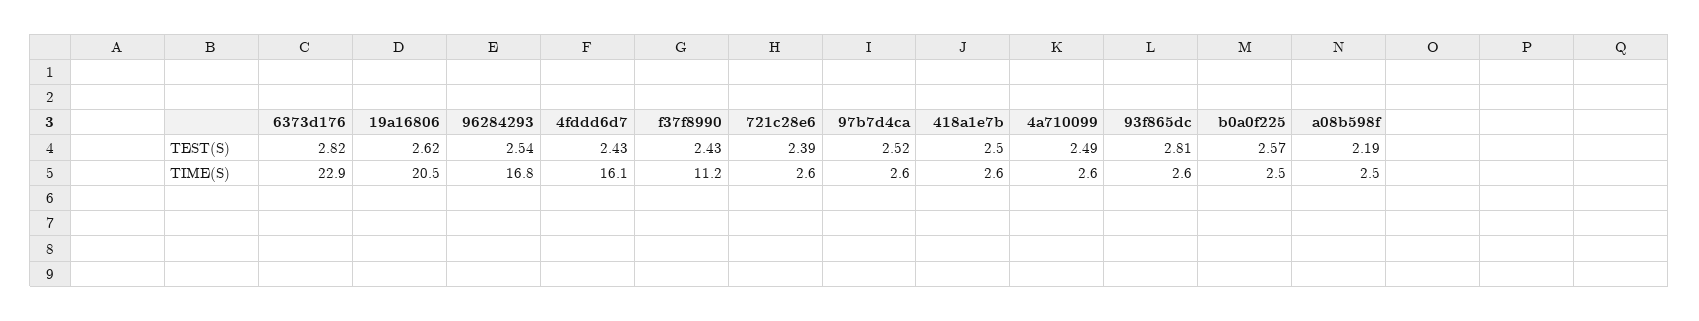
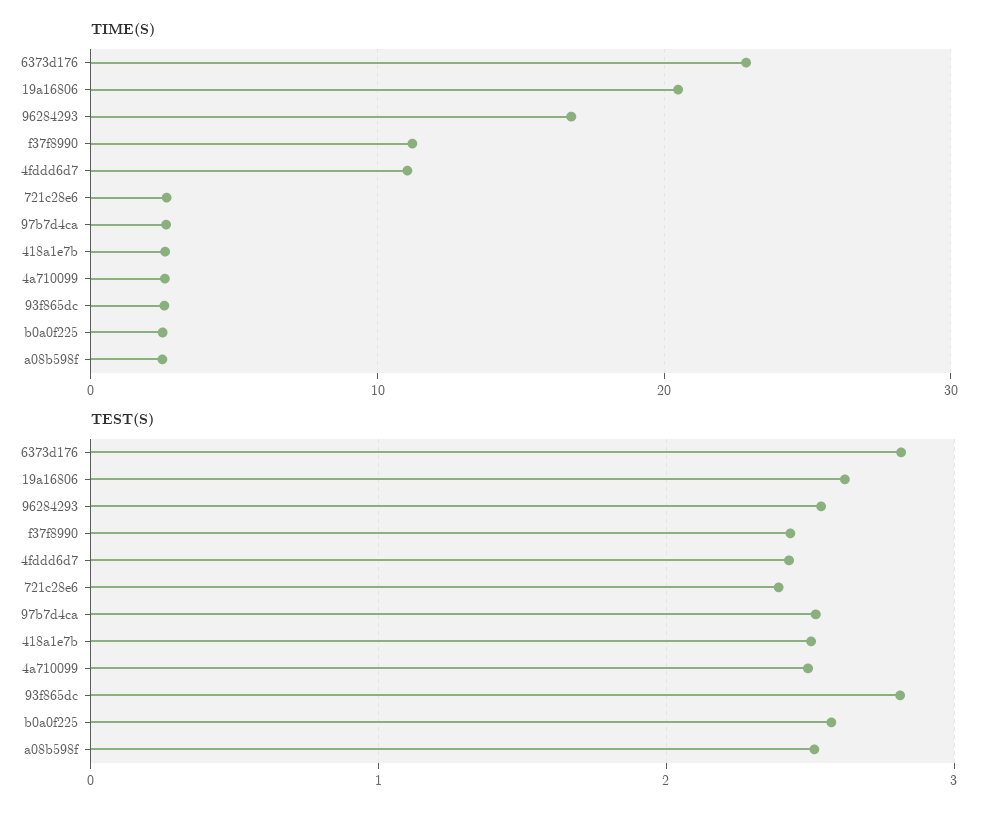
TEST(S), a08b598f: 2.19 -> 2.5
TIME(S), 4fddd6d7: 16.1 -> 11

